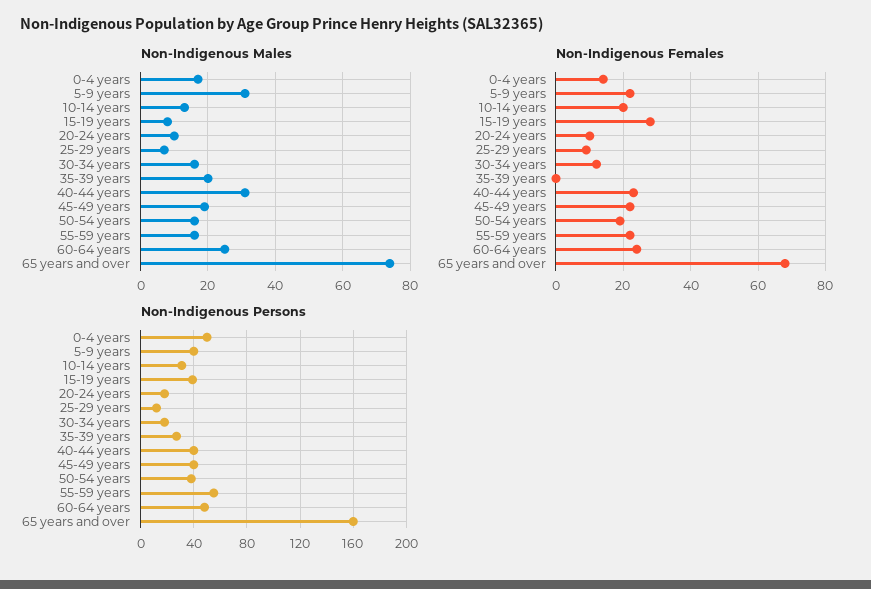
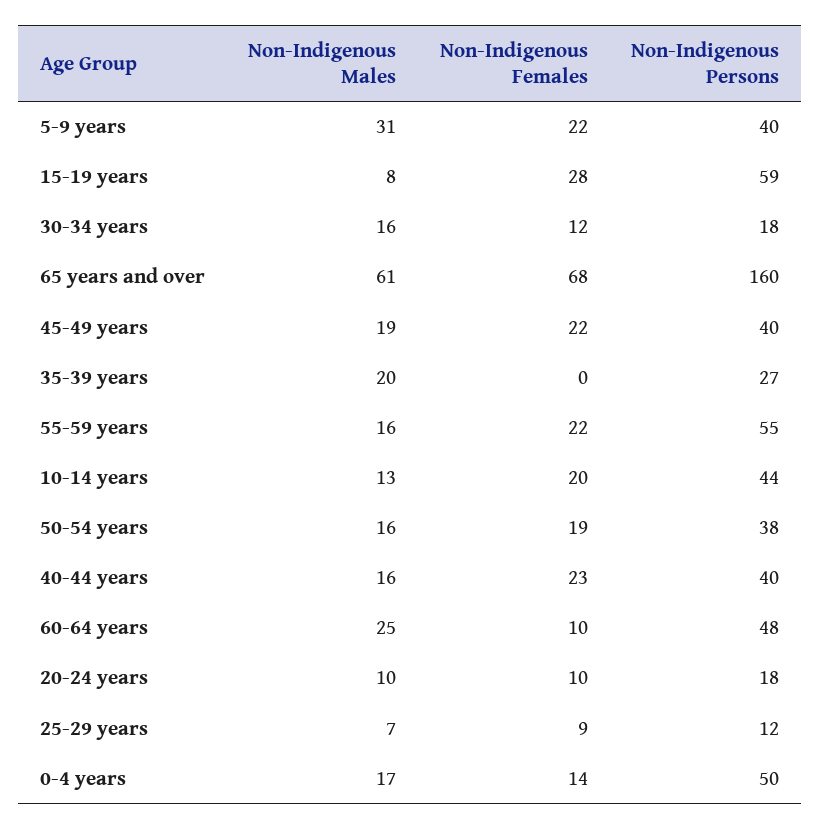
Non-Indigenous Males, 40-44 years: 30 -> 16
Non-Indigenous Males, 65 years and over: 75 -> 61
Non-Indigenous Females, 60-64 years: 25 -> 10
Non-Indigenous Persons, 10-14 years: 30 -> 44
Non-Indigenous Persons, 15-19 years: 40 -> 59

